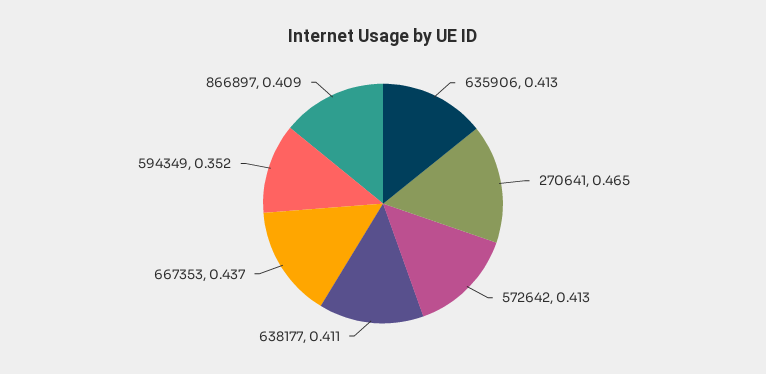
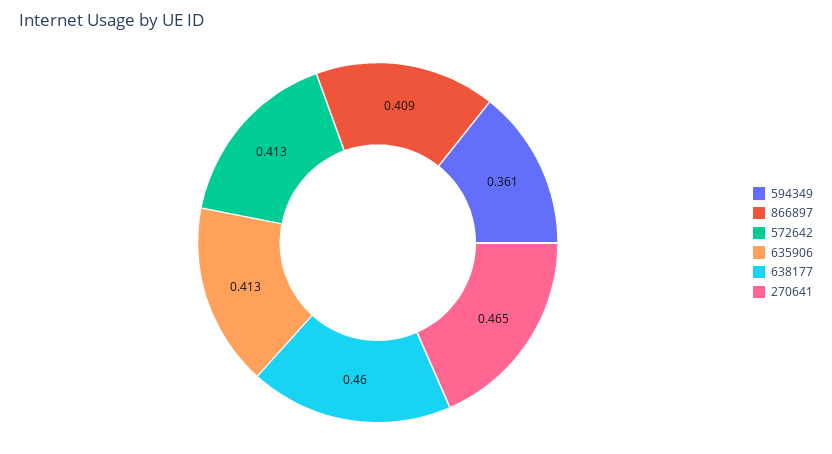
638177: 0.411 -> 0.46
667353: 0.437 -> none
594349: 0.352 -> 0.361

